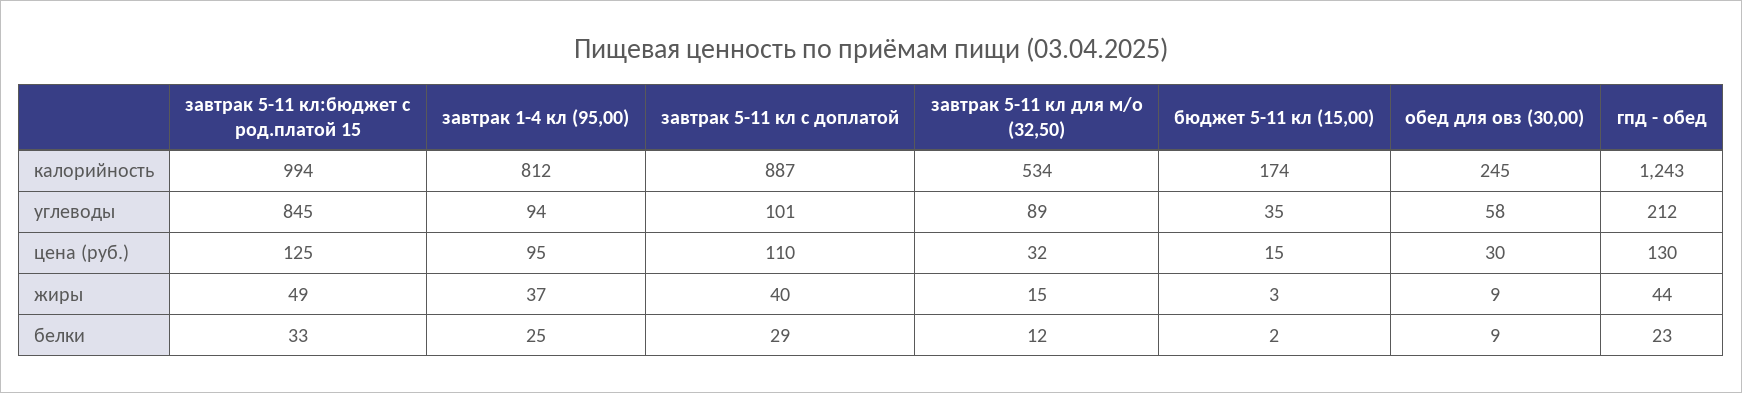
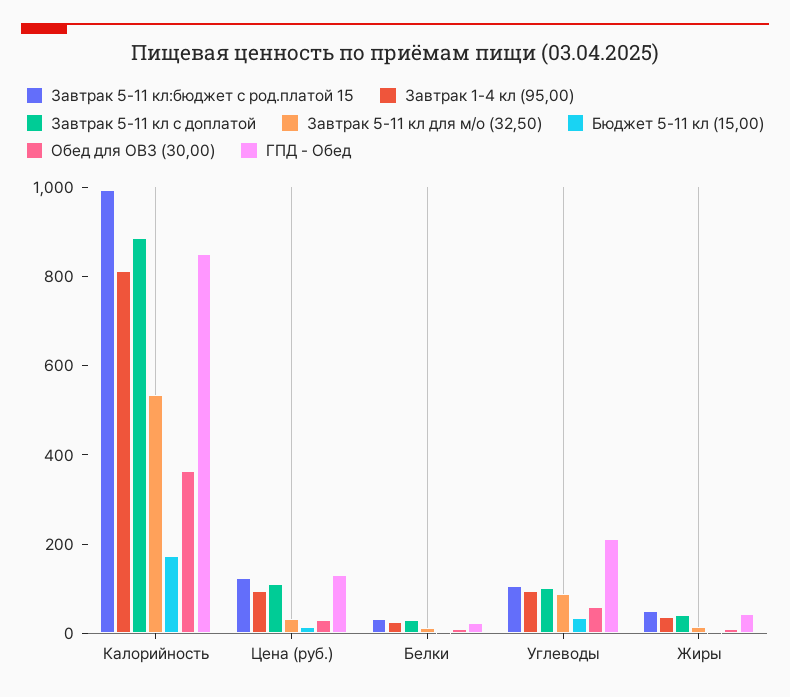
обед для овз (30,00), калорийность: 245 -> 350
гпд - обед, калорийность: 1243 -> 850
завтрак 5-11 кл:бюджет с род.платой 15, углеводы: 845 -> 100

